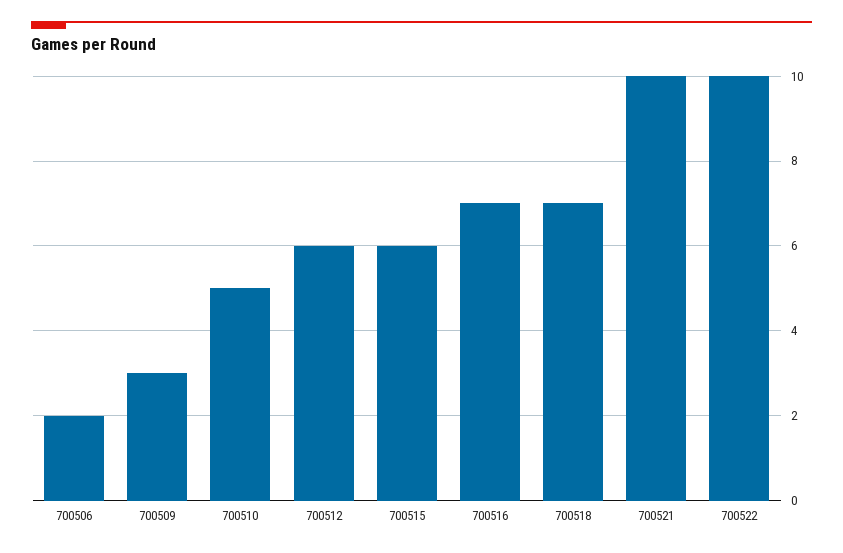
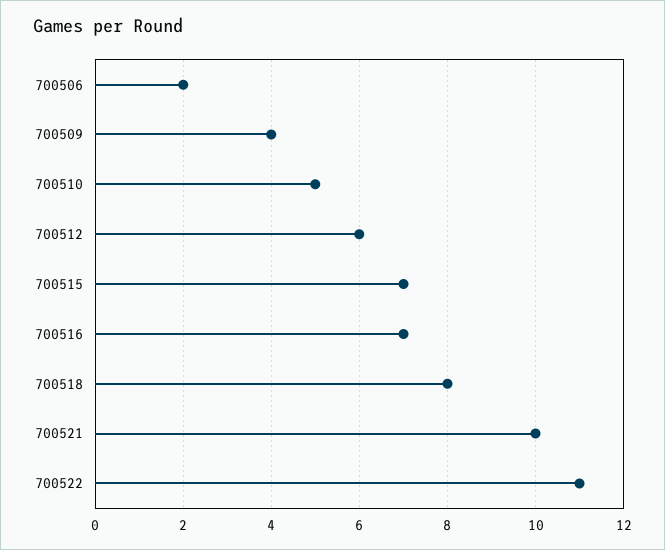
700509: 3 -> 4
700515: 6 -> 7
700518: 7 -> 8
700522: 10 -> 11

